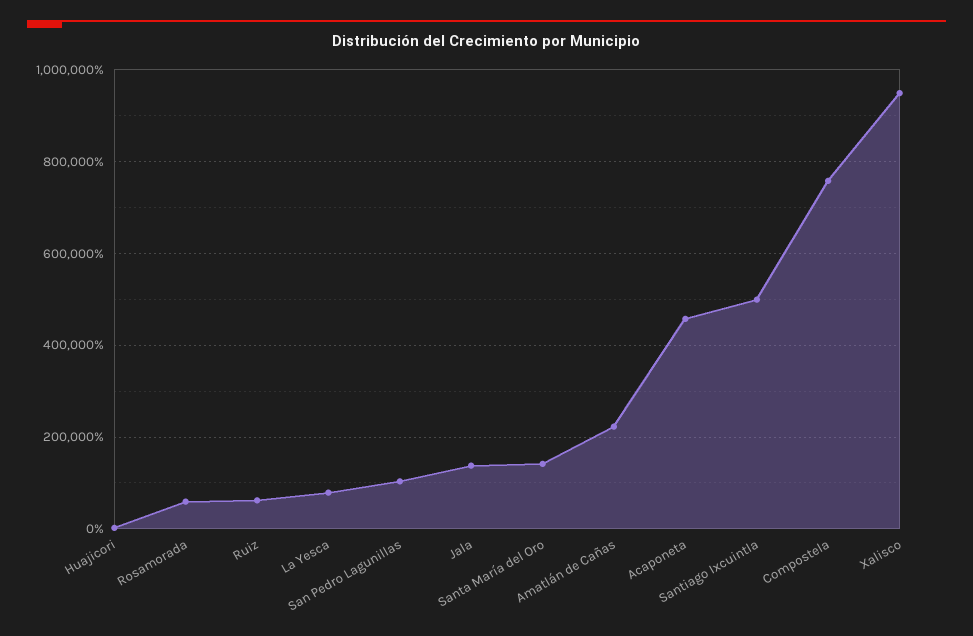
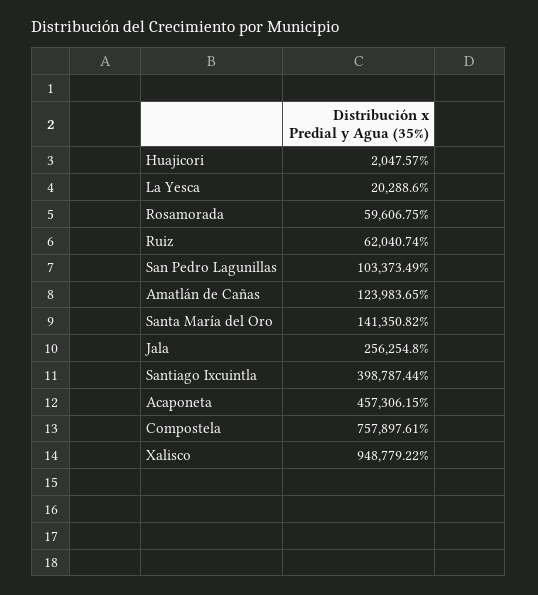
La Yesca: 80000 -> 20288.6
Jala: 140000 -> 256254.8
Amatlán de Cañas: 220000 -> 123983.65
Santiago Ixcuintla: 500000 -> 398787.44

